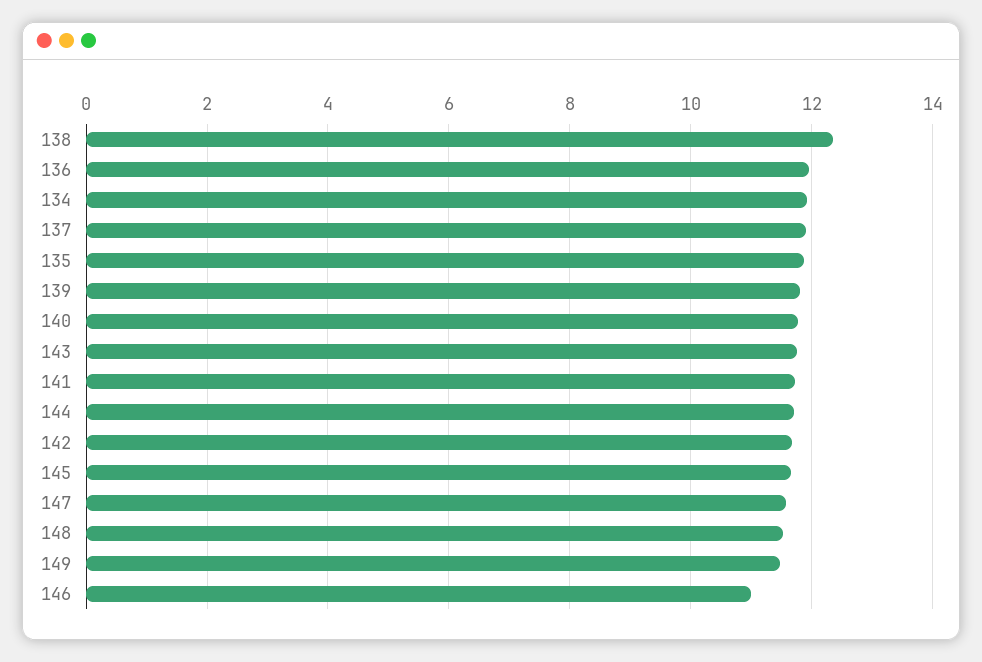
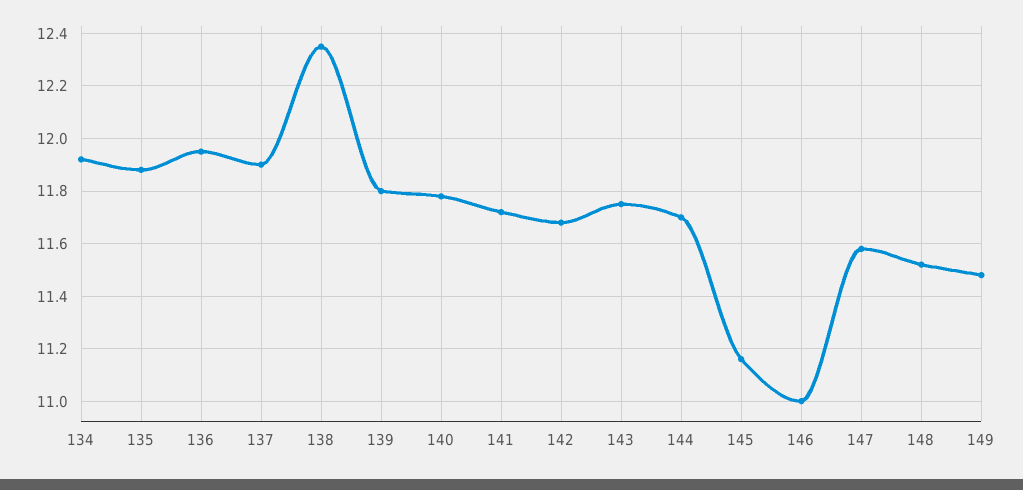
145: 11.6 -> 11.15

